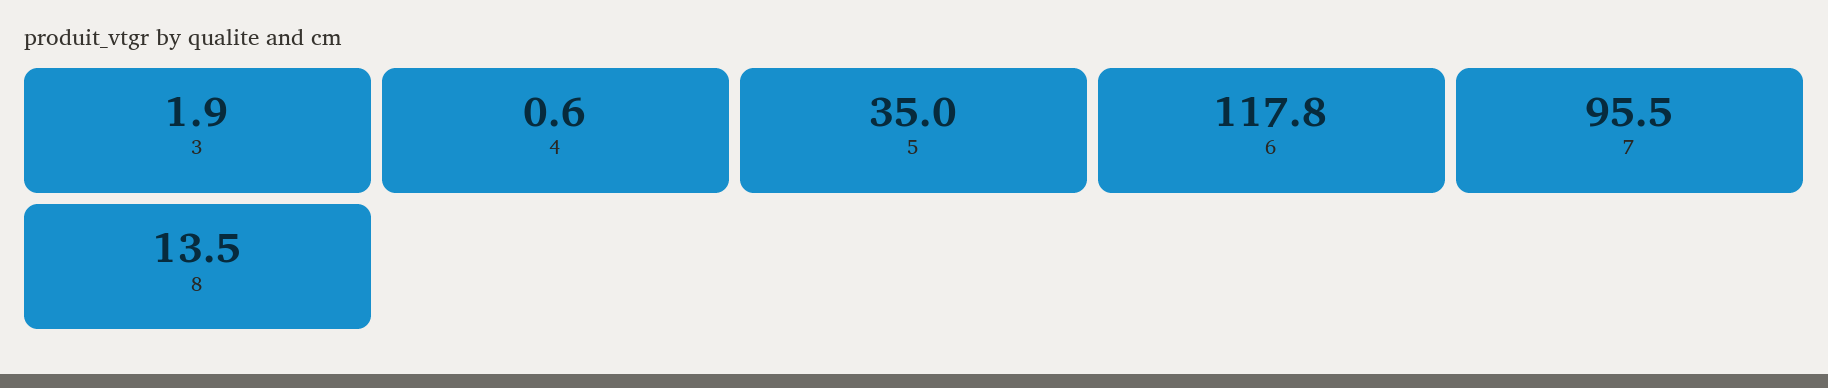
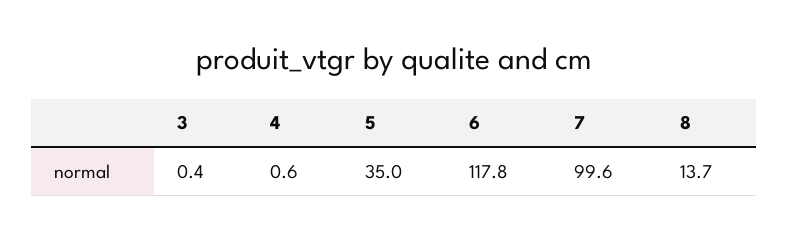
3: 1.9 -> 0.4
7: 95.5 -> 99.6
8: 13.5 -> 13.7

